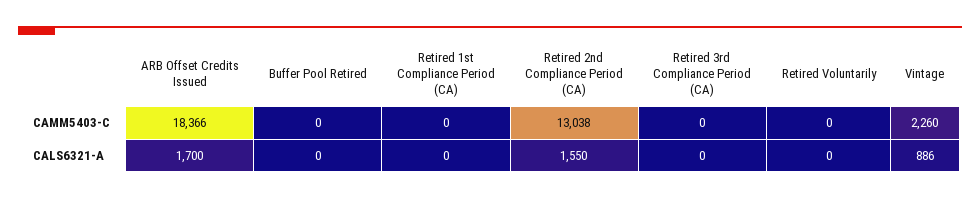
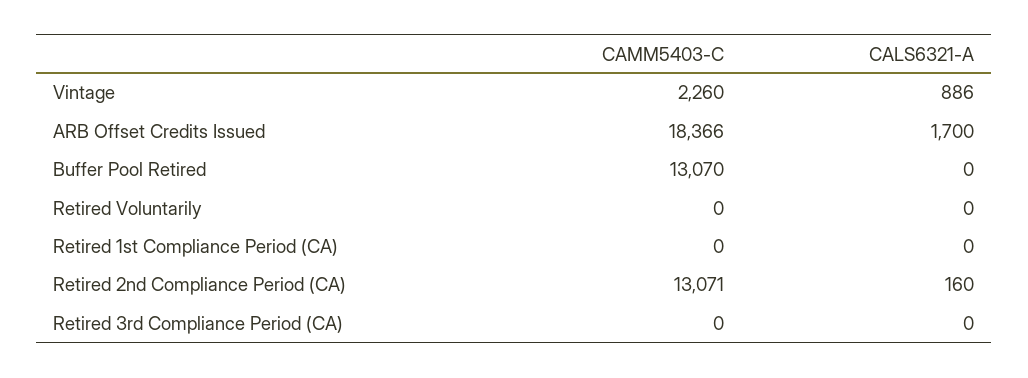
Buffer Pool Retired, CAMM5403-C: 0 -> 13070
Retired 2nd Compliance Period (CA), CAMM5403-C: 13038 -> 13071
Retired 2nd Compliance Period (CA), CALS6321-A: 1550 -> 160

